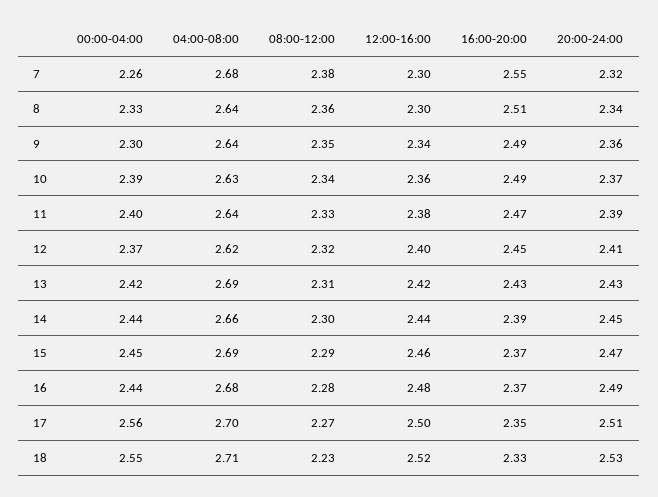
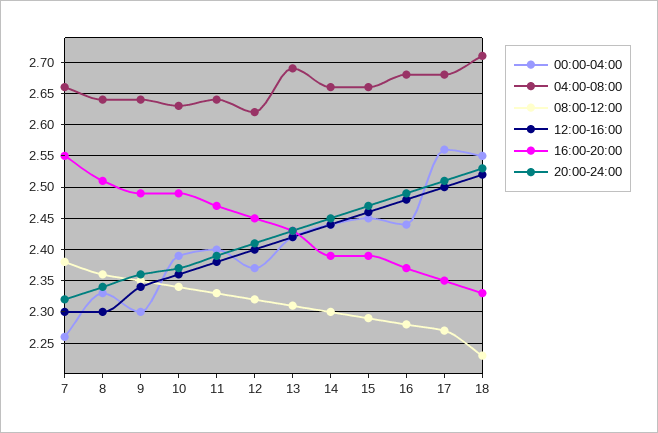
04:00-08:00, 7: 2.68 -> 2.66
04:00-08:00, 15: 2.69 -> 2.66
16:00-20:00, 15: 2.37 -> 2.39
04:00-08:00, 17: 2.7 -> 2.68

